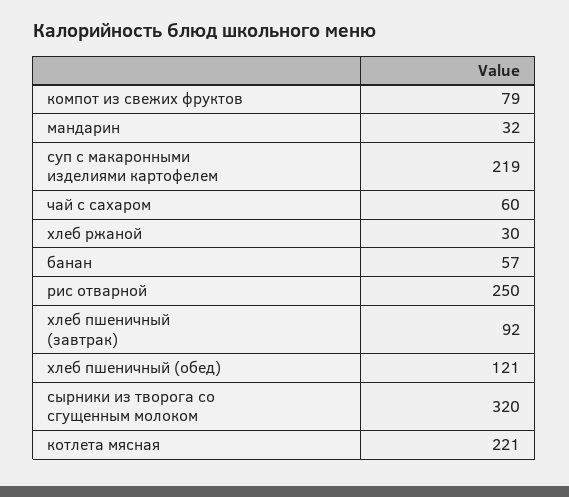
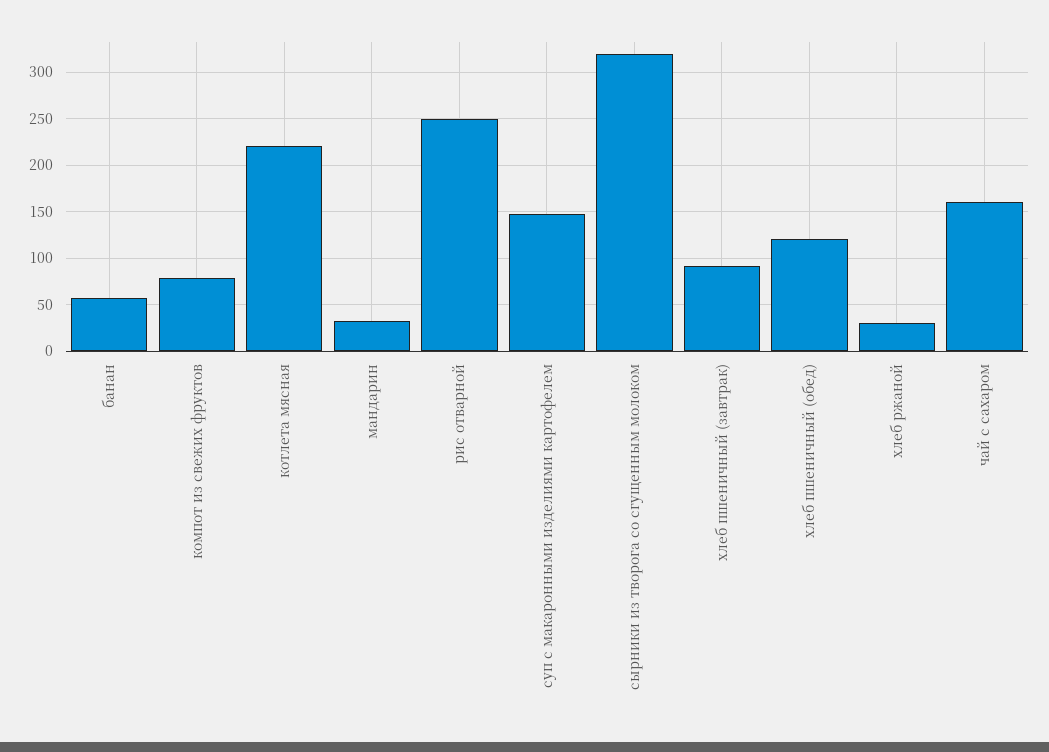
суп с макаронными изделиями картофелем: 219 -> 150
чай с сахаром: 60 -> 160

